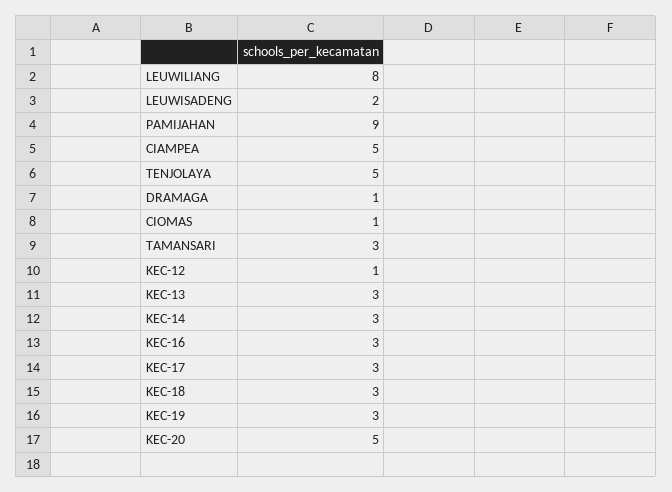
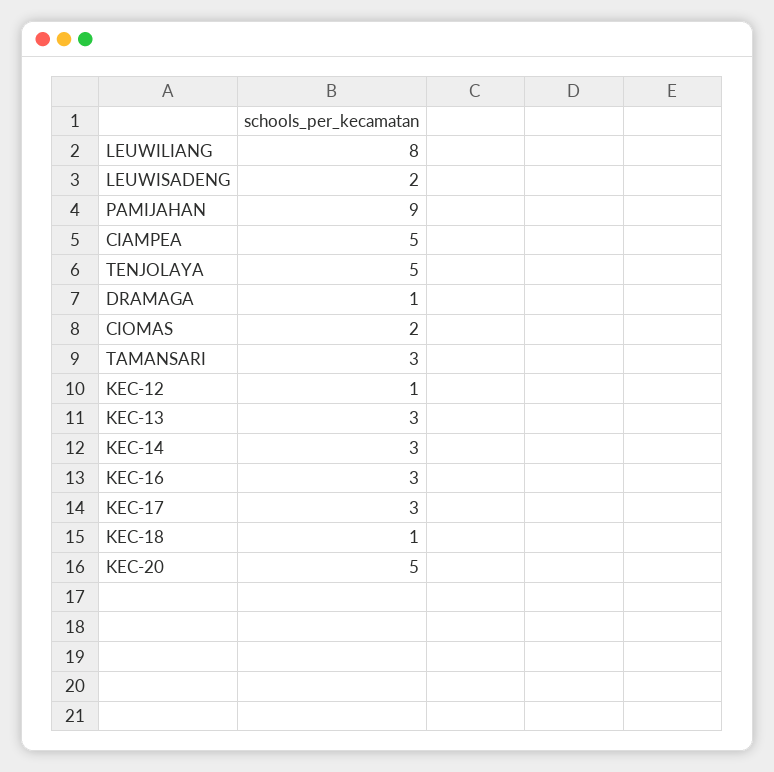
CIOMAS: 1 -> 2
KEC-18: 3 -> 1
KEC-19: 3 -> none

